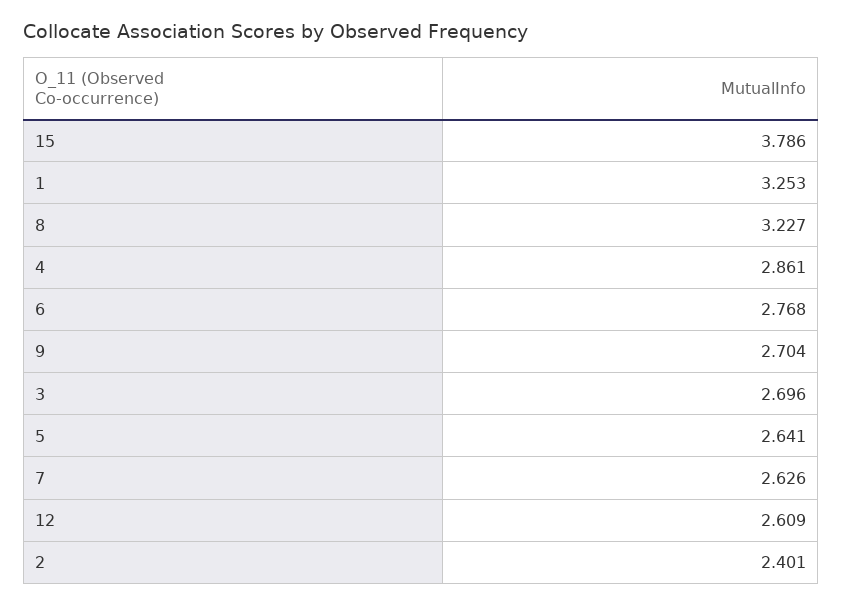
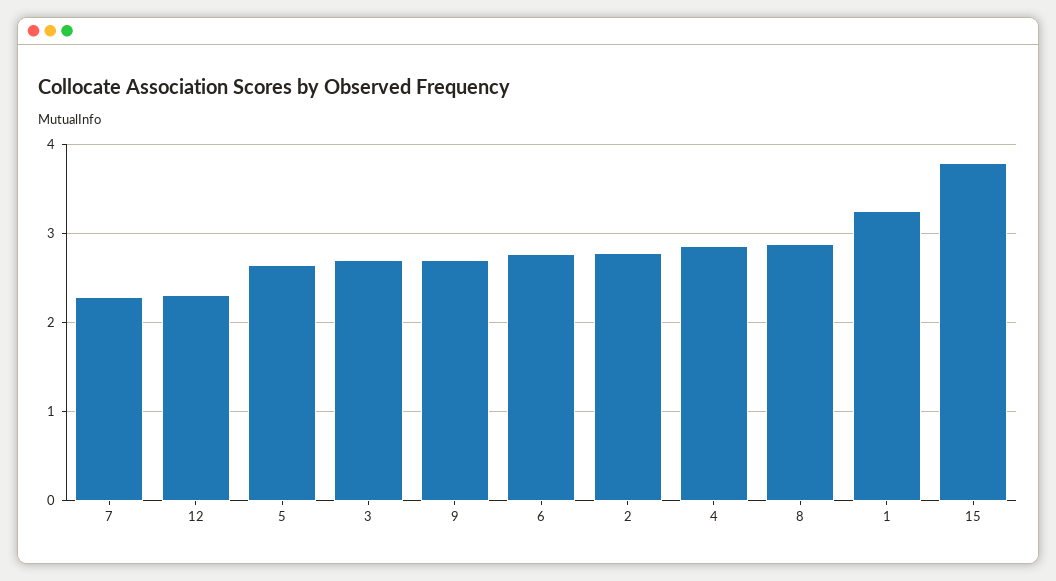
8: 3.227 -> 2.9
7: 2.626 -> 2.3
12: 2.609 -> 2.3
2: 2.401 -> 2.8

